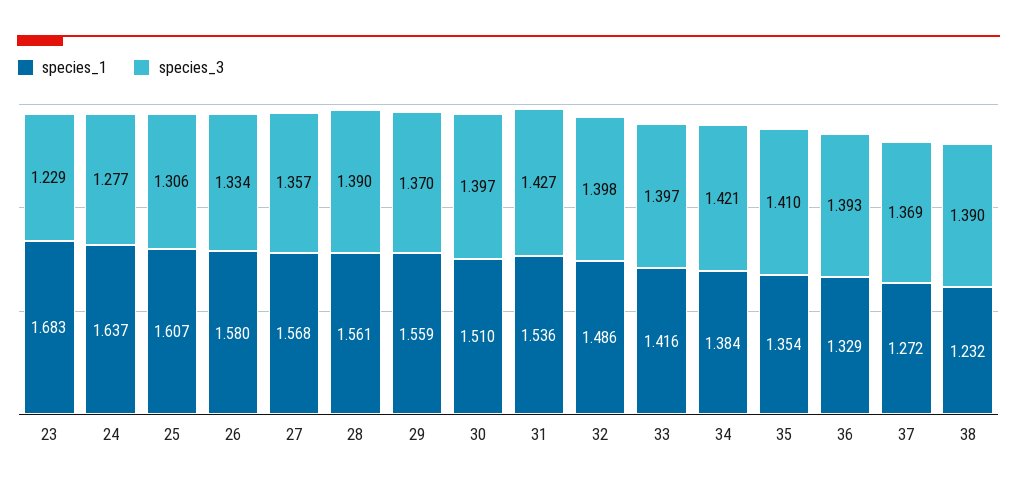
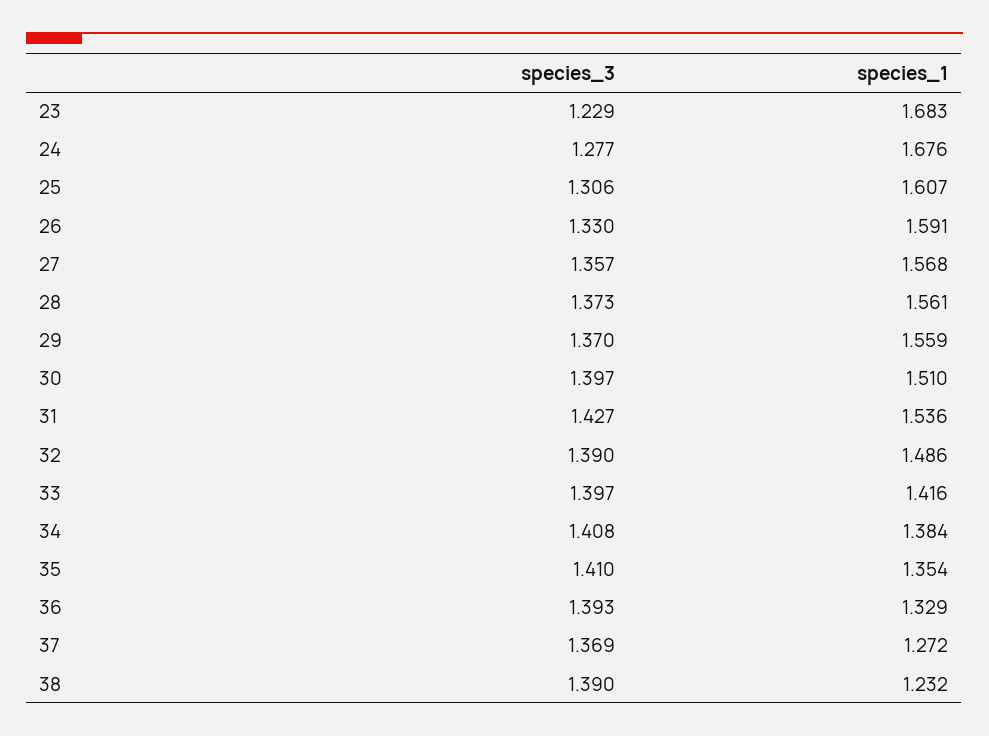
species_1, 24: 1.637 -> 1.676
species_1, 26: 1.58 -> 1.591
species_3, 26: 1.334 -> 1.33
species_3, 28: 1.39 -> 1.373
species_3, 32: 1.398 -> 1.39
species_3, 34: 1.421 -> 1.408

